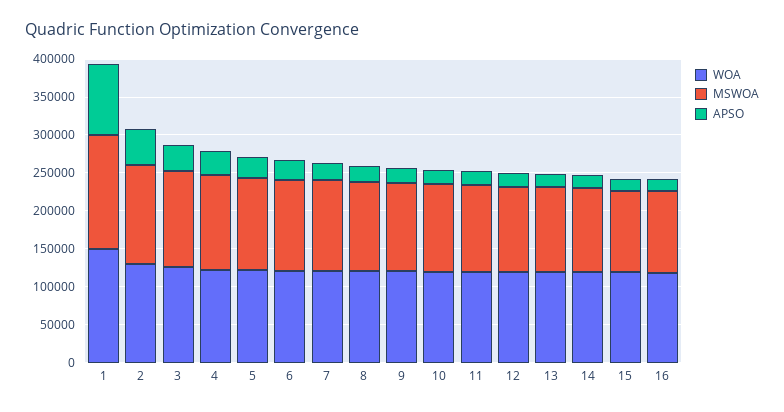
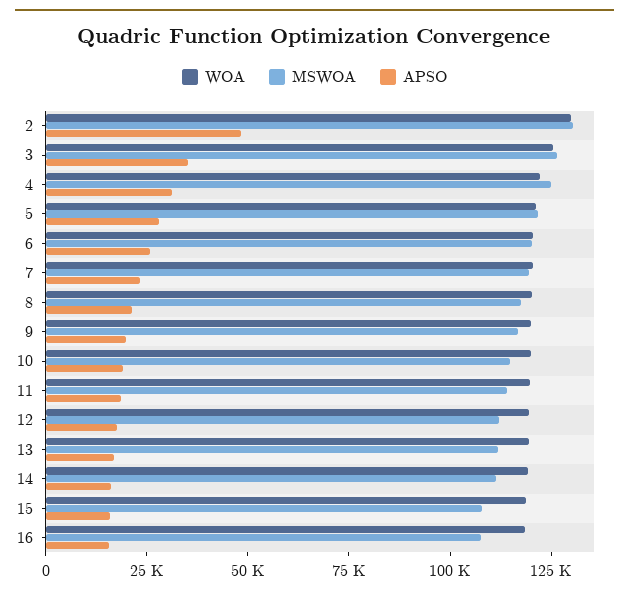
WOA, 1: 150000 -> none
MSWOA, 1: 150000 -> none
APSO, 1: 100000 -> none

